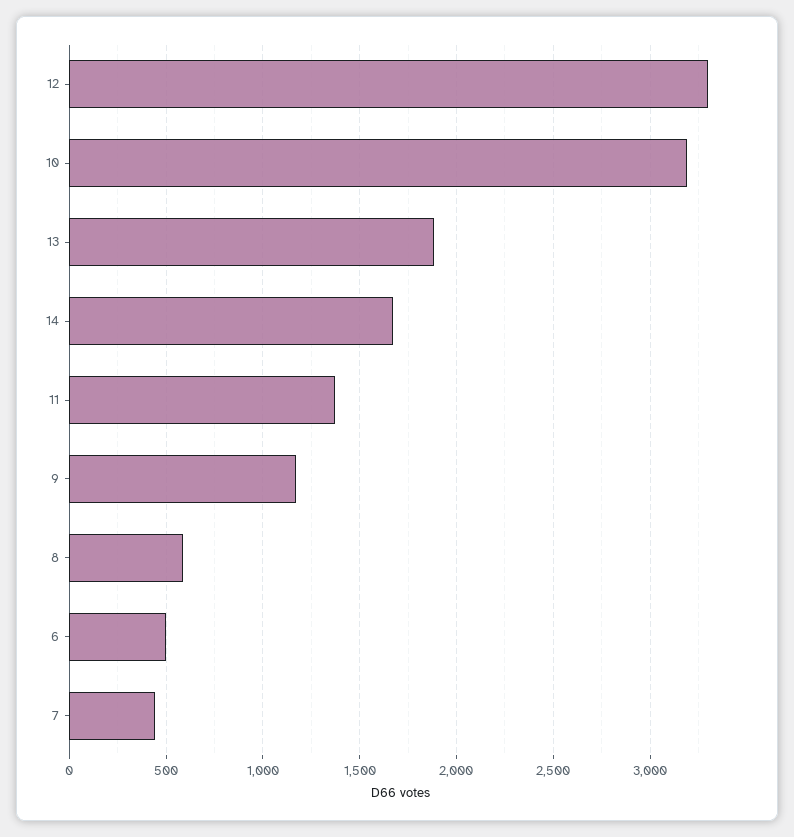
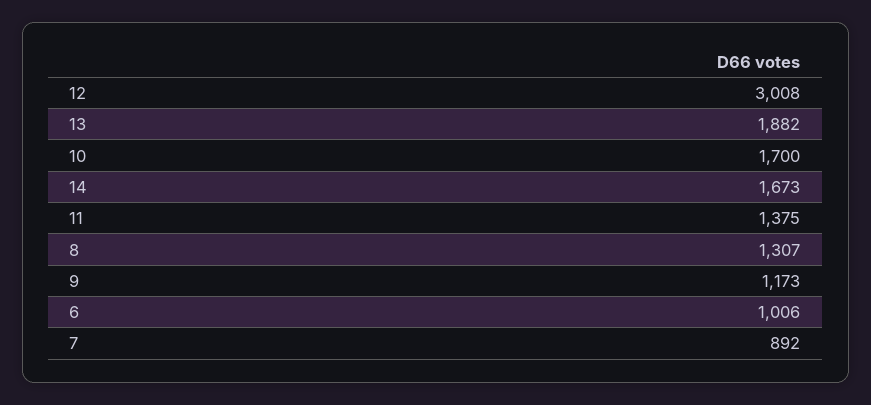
12: 3300 -> 3008
10: 3200 -> 1700
8: 600 -> 1307
6: 500 -> 1006
7: 450 -> 892

